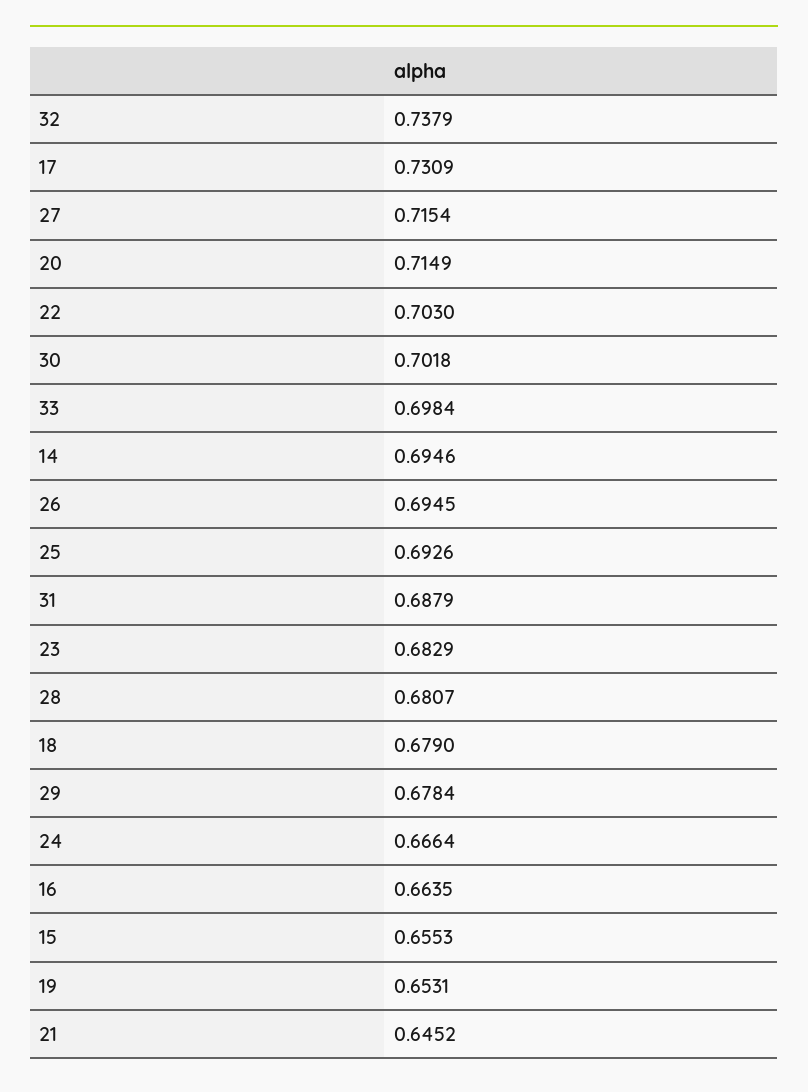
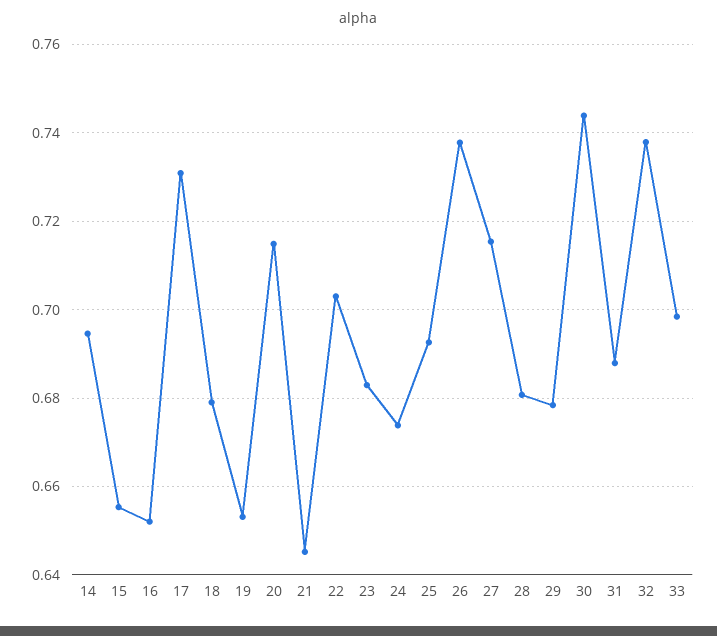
30: 0.7018 -> 0.744
26: 0.6945 -> 0.738
24: 0.6664 -> 0.674
16: 0.6635 -> 0.652

